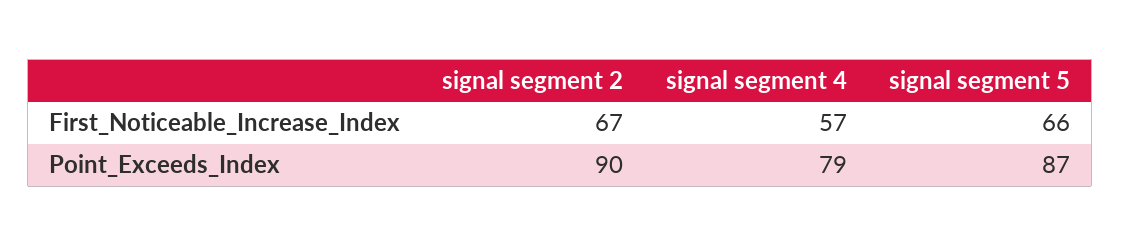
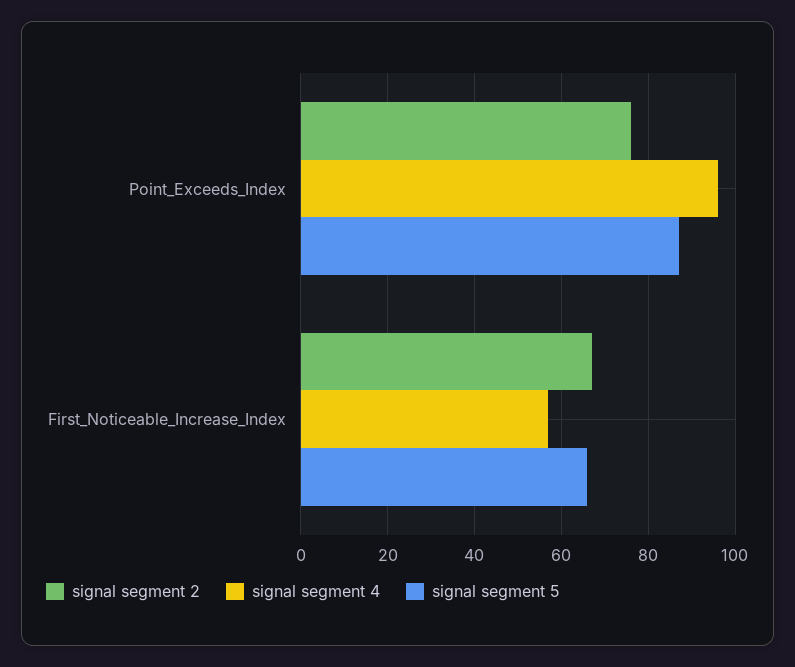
signal segment 2, Point_Exceeds_Index: 90 -> 75
signal segment 4, Point_Exceeds_Index: 79 -> 95

